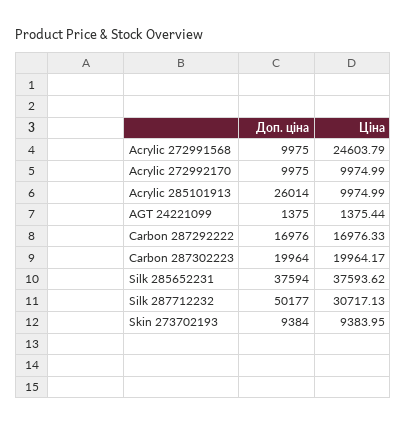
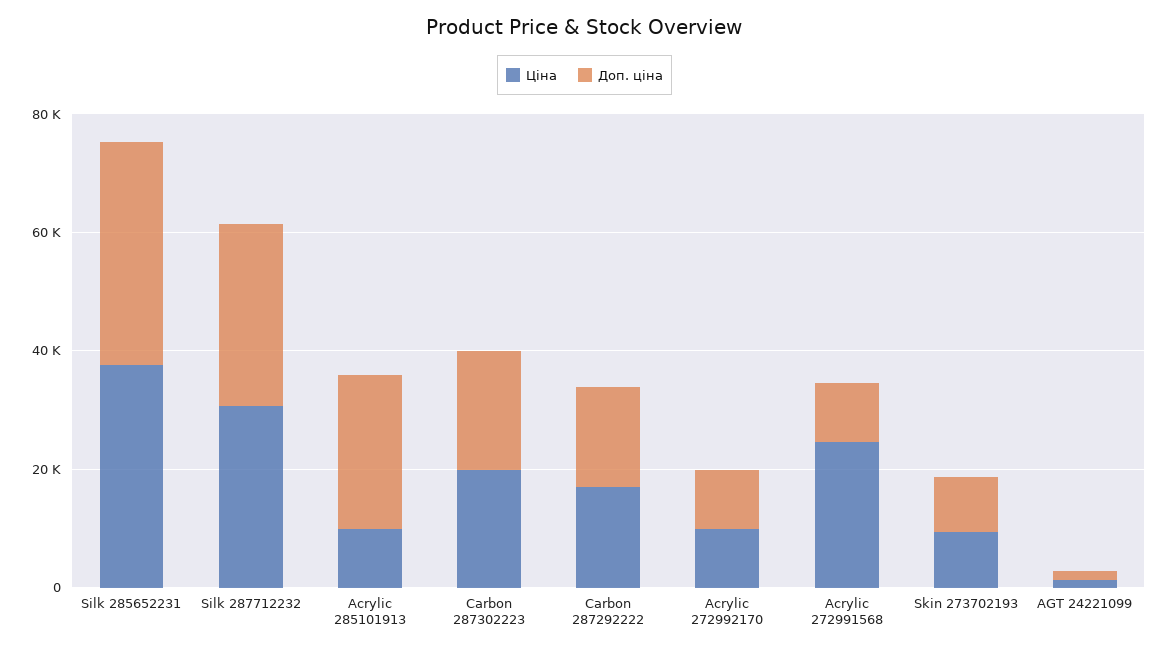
Доп. ціна, Silk 287712232: 50177 -> 30000

